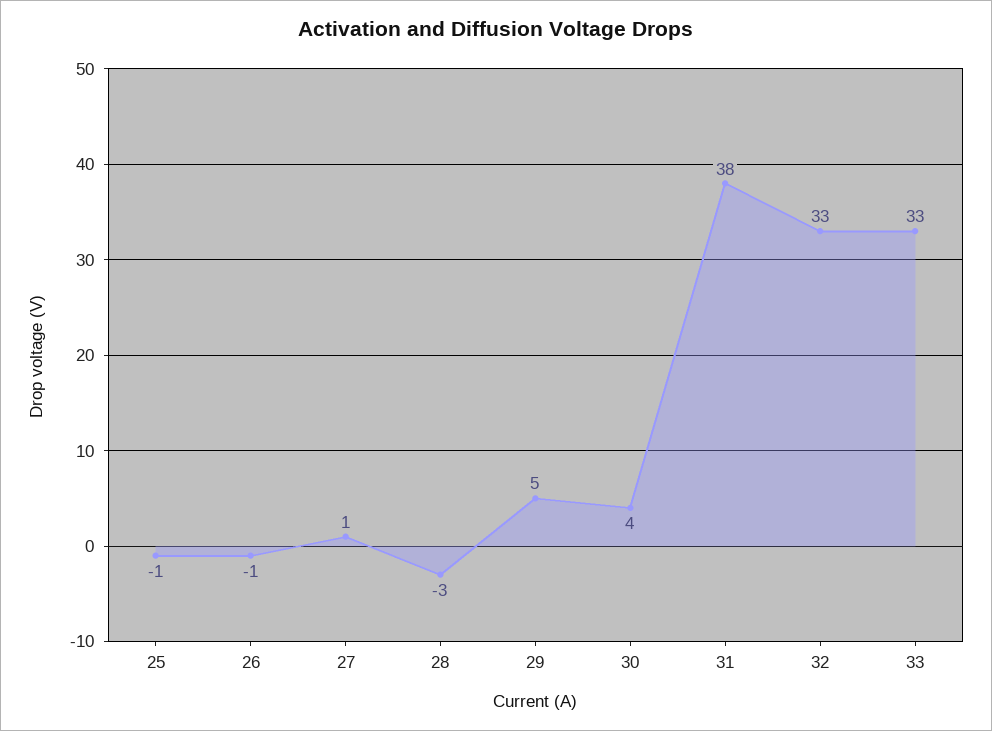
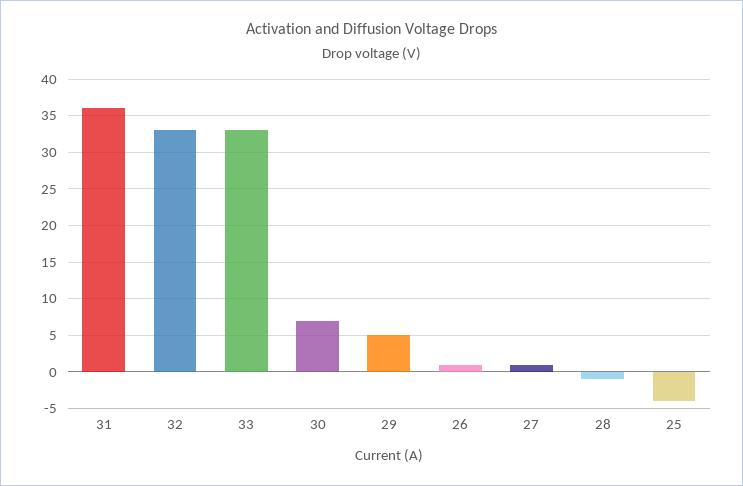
25: -1 -> -4
26: -1 -> 1
28: -3 -> -1
30: 4 -> 7
31: 38 -> 36

